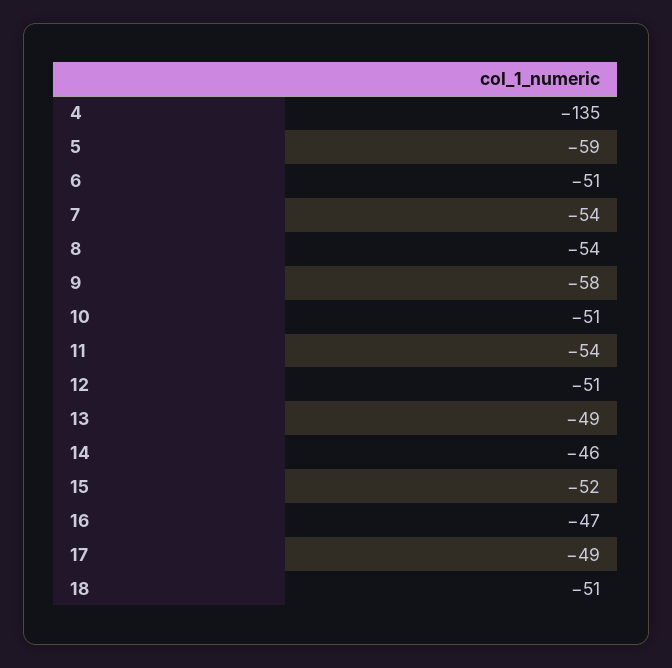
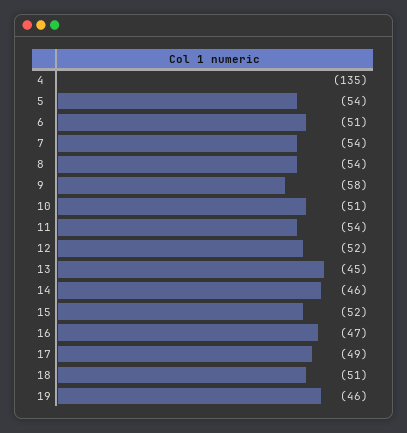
5: -59 -> -54
12: -51 -> -52
13: -49 -> -45
19: none -> -46

